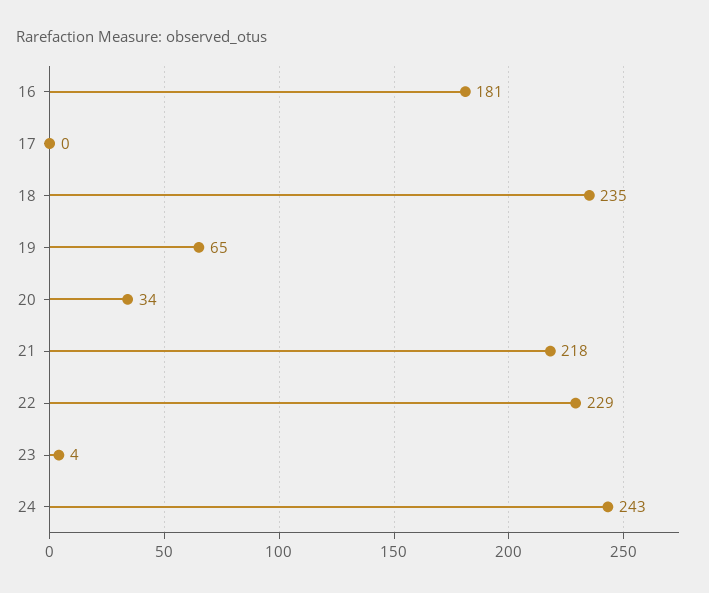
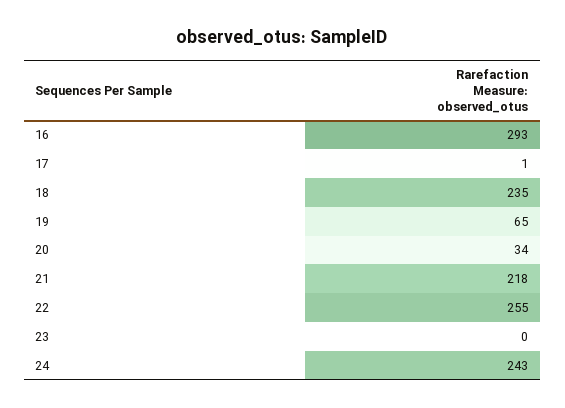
16: 181 -> 293
17: 0 -> 1
22: 229 -> 255
23: 4 -> 0

